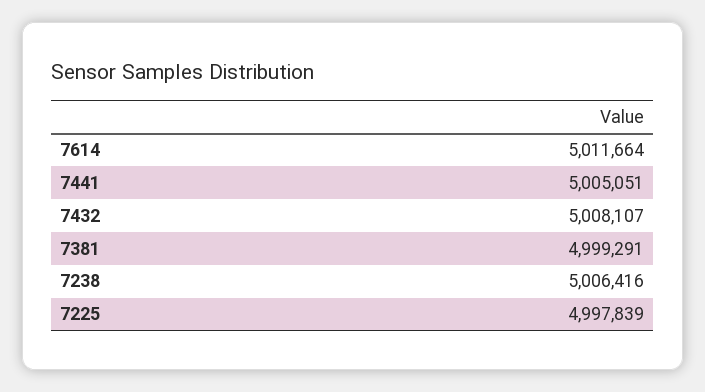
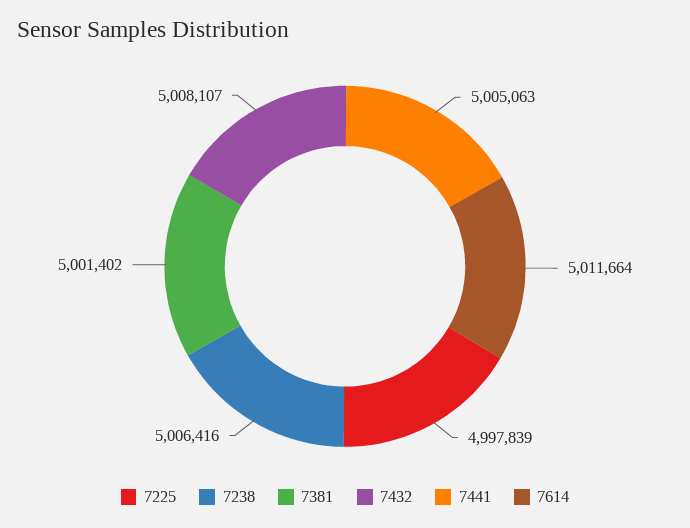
7441: 5005051 -> 5005063
7381: 4999291 -> 5001402

